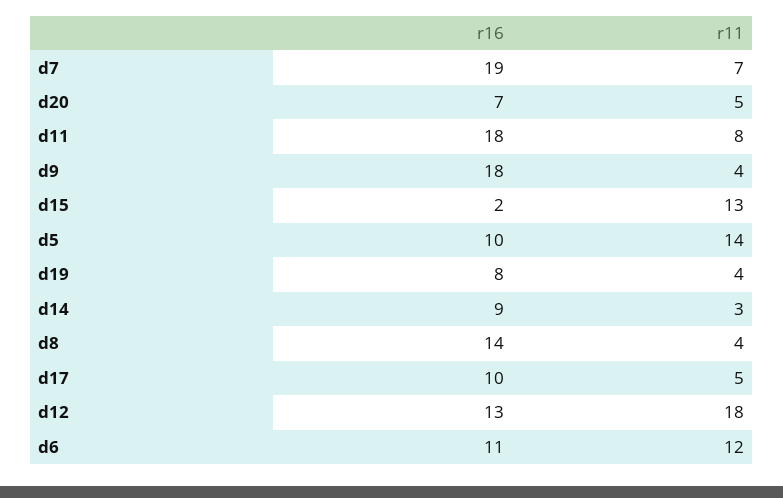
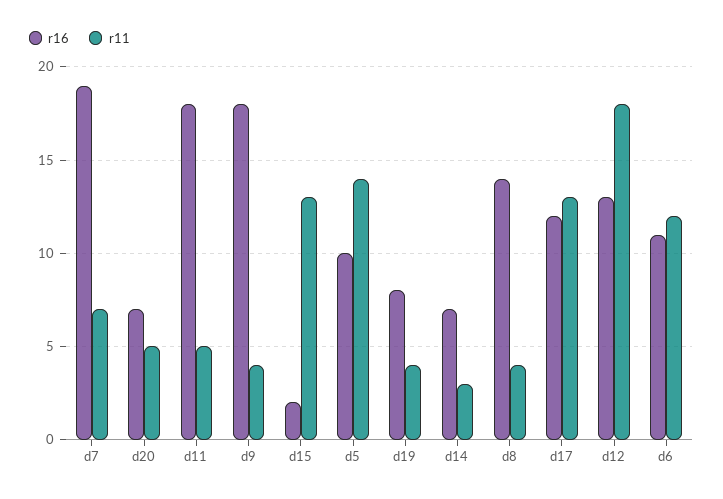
r11, d11: 8 -> 5
r16, d14: 9 -> 7
r16, d17: 10 -> 12
r11, d17: 5 -> 13

